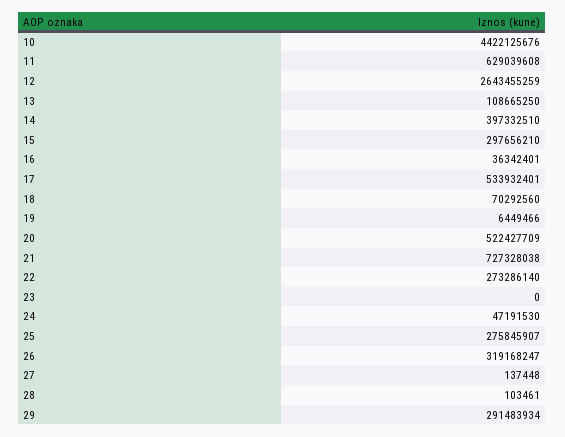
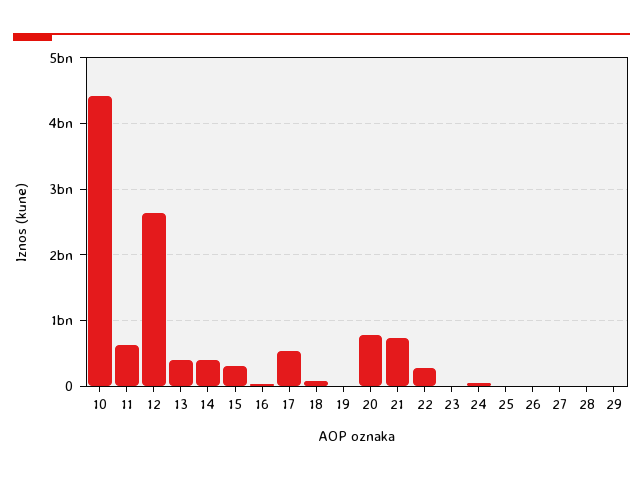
13: 108665250 -> 400000000
20: 522427709 -> 800000000
25: 275845907 -> 0
26: 319168247 -> 0
29: 291483934 -> 0

